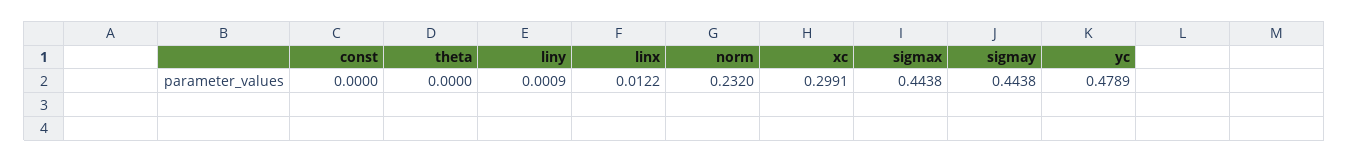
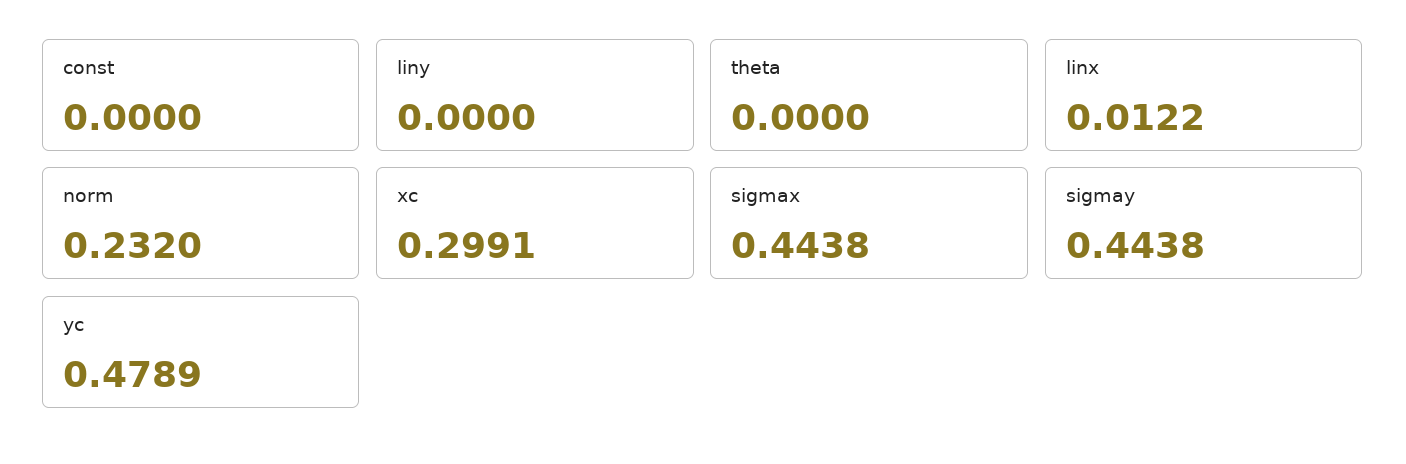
liny: 0.0009 -> 0

